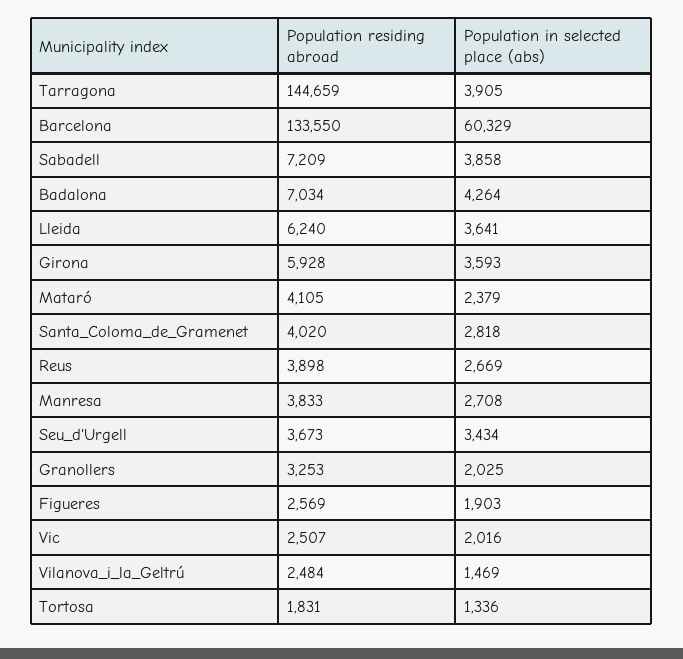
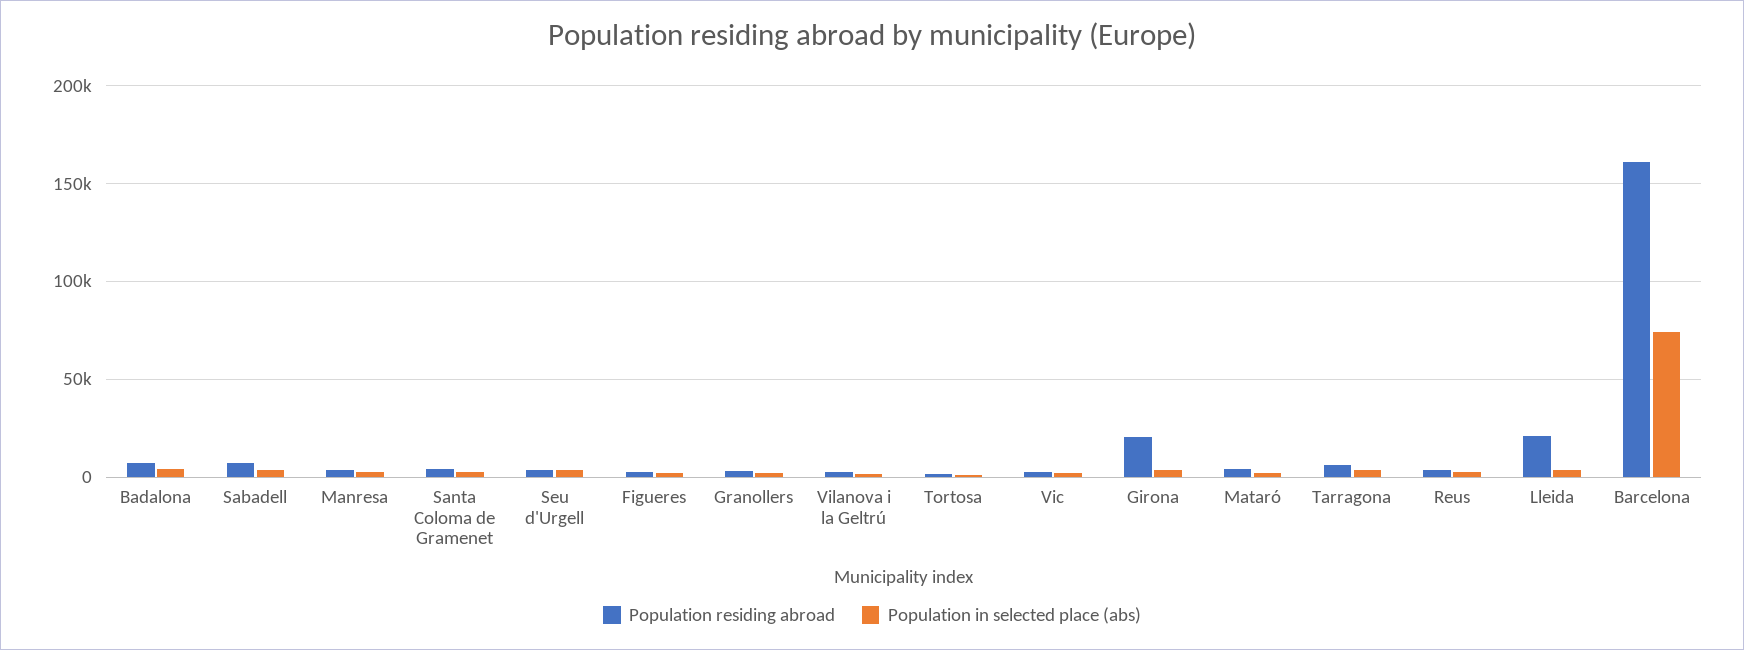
Population residing abroad, Tarragona: 144659 -> 5000
Population residing abroad, Barcelona: 133550 -> 160000
Population in selected place (abs), Barcelona: 60329 -> 75000
Population residing abroad, Lleida: 6240 -> 20000
Population residing abroad, Girona: 5928 -> 20000

